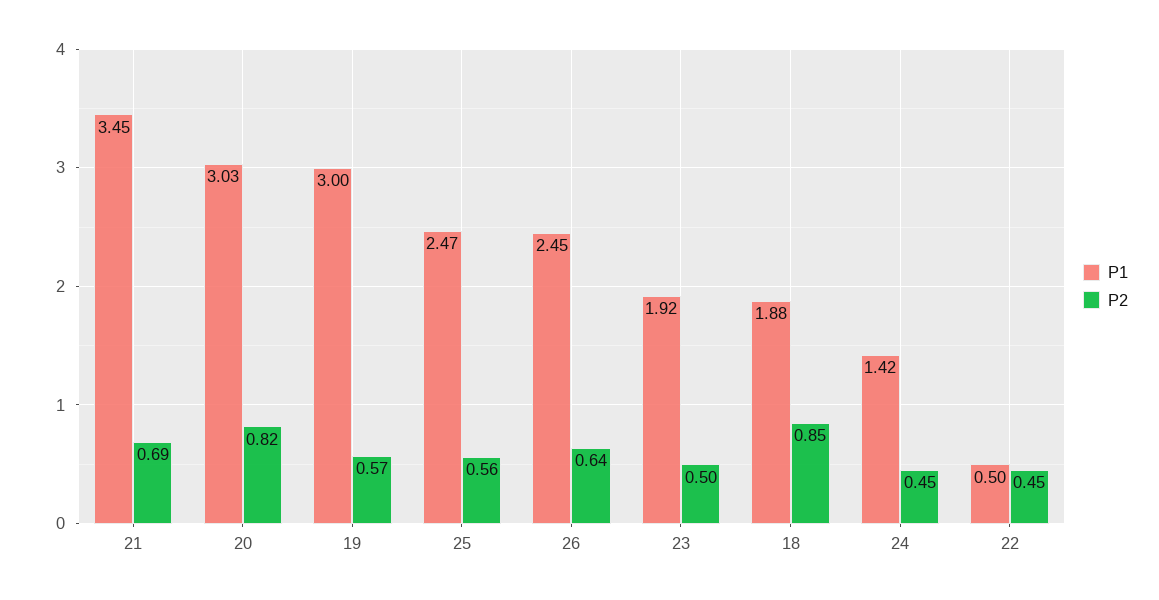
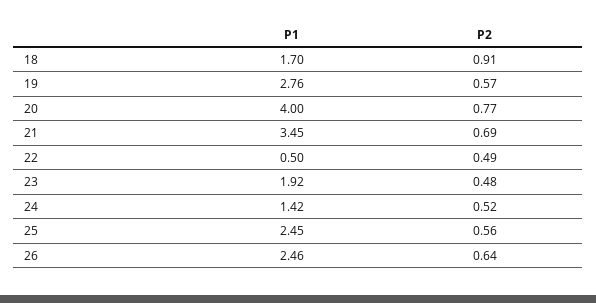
P1, 20: 3.03 -> 4
P2, 20: 0.82 -> 0.77
P1, 19: 3 -> 2.76
P1, 25: 2.47 -> 2.45
P1, 26: 2.45 -> 2.46
P2, 23: 0.5 -> 0.48
P1, 18: 1.88 -> 1.7
P2, 18: 0.85 -> 0.91
P2, 24: 0.45 -> 0.52
P2, 22: 0.45 -> 0.49

